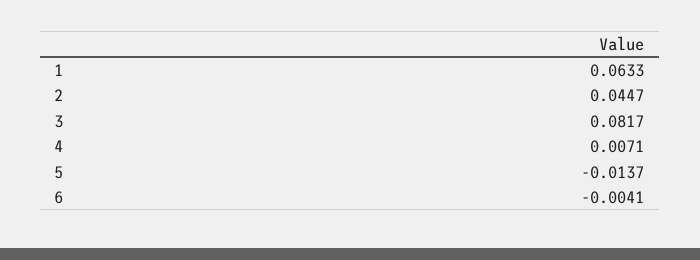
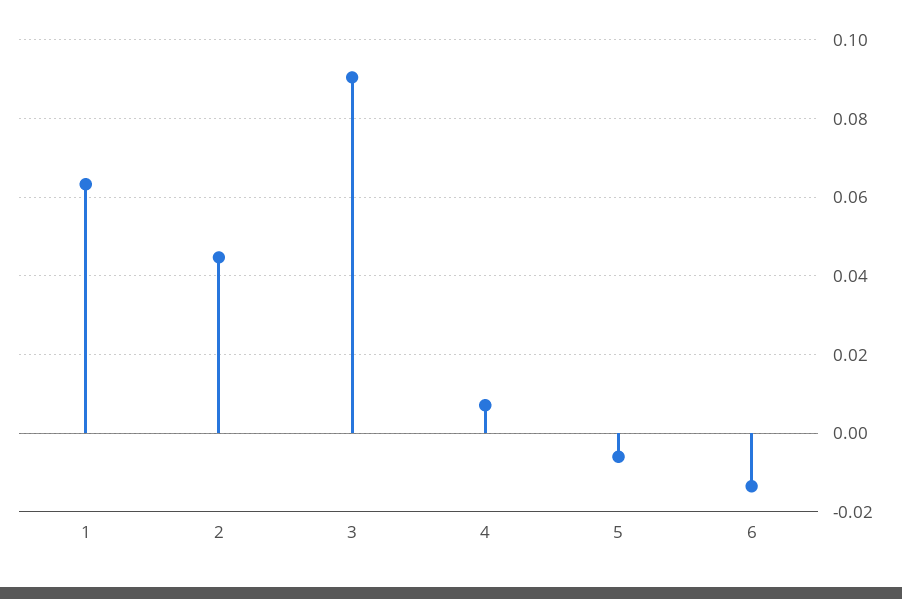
3: 0.0817 -> 0.09
5: -0.0137 -> -0.006
6: -0.0041 -> -0.014

